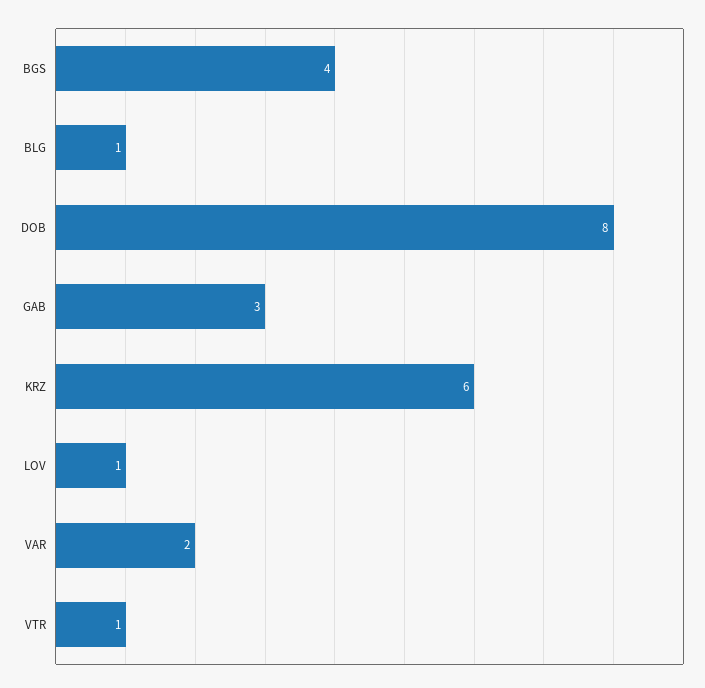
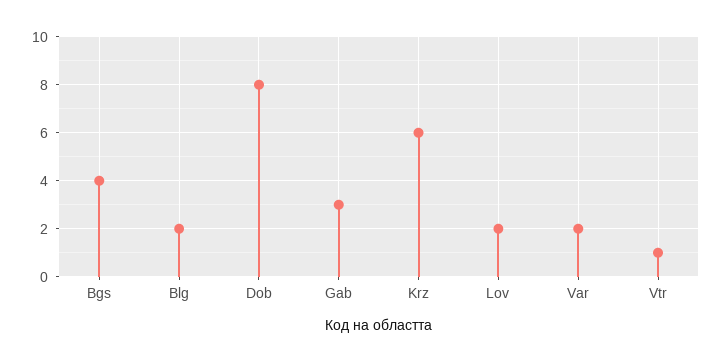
BLG: 1 -> 2
LOV: 1 -> 2

